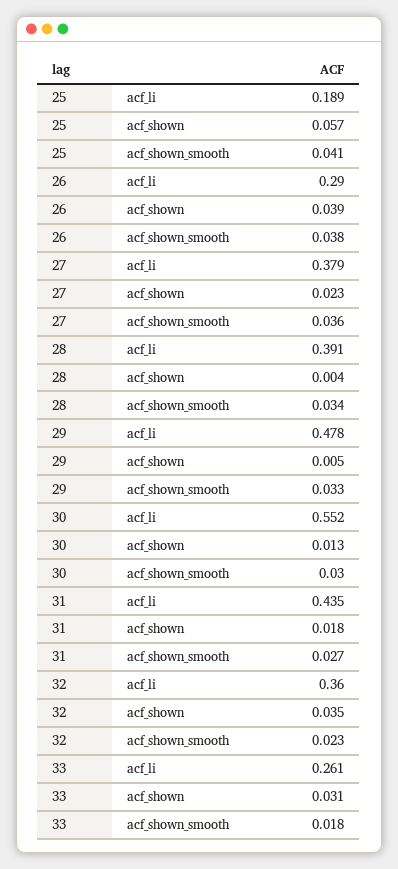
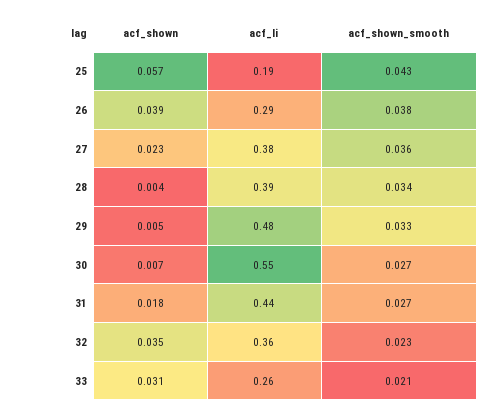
25, acf_shown_smooth: 0.041 -> 0.043
30, acf_shown: 0.013 -> 0.007
30, acf_shown_smooth: 0.03 -> 0.027
33, acf_shown_smooth: 0.018 -> 0.021

